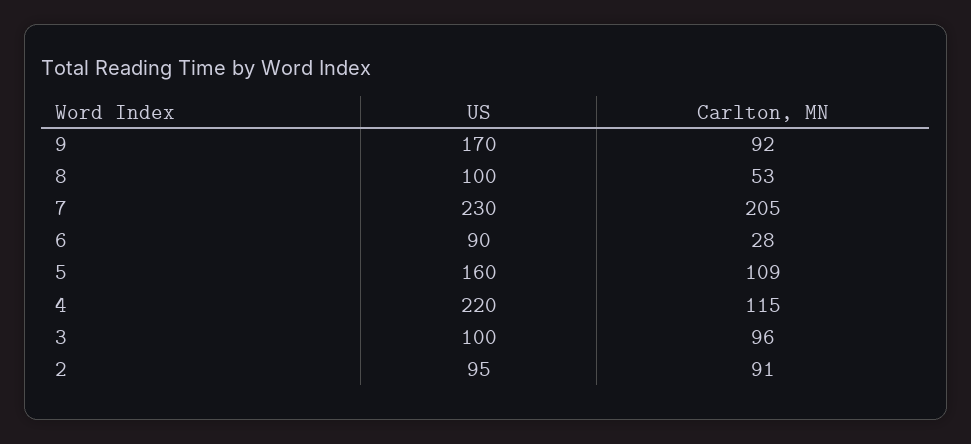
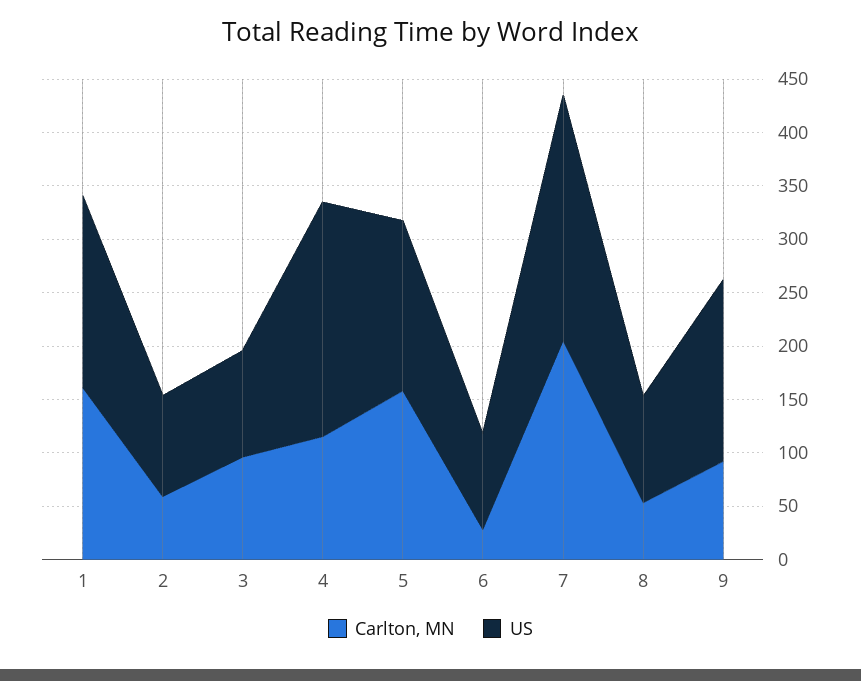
Carlton, MN, 5: 109 -> 160
Carlton, MN, 2: 91 -> 60
Carlton, MN, 1: none -> 160
US, 1: none -> 180

